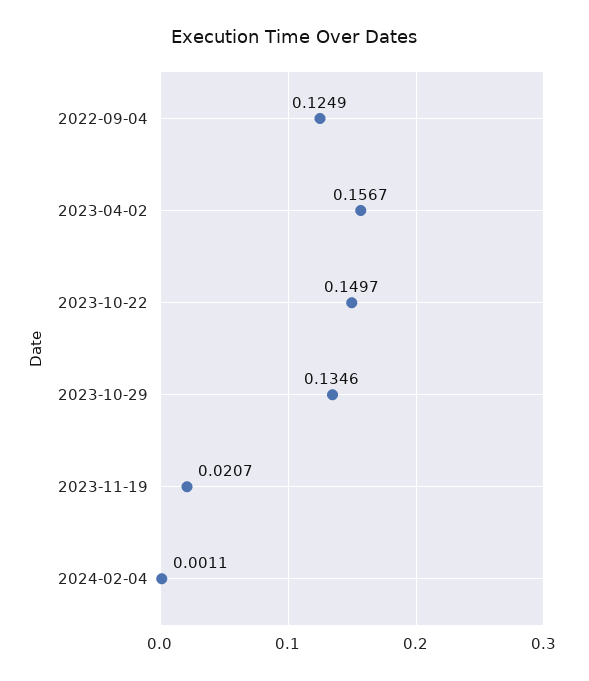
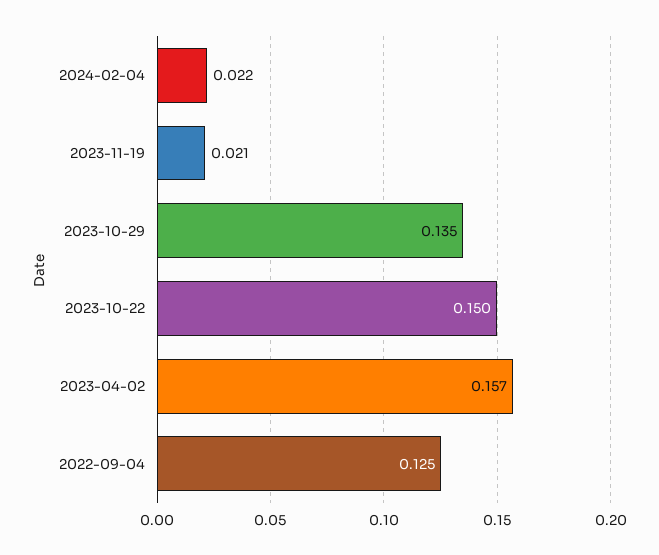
2024-02-04: 0.0011 -> 0.022

